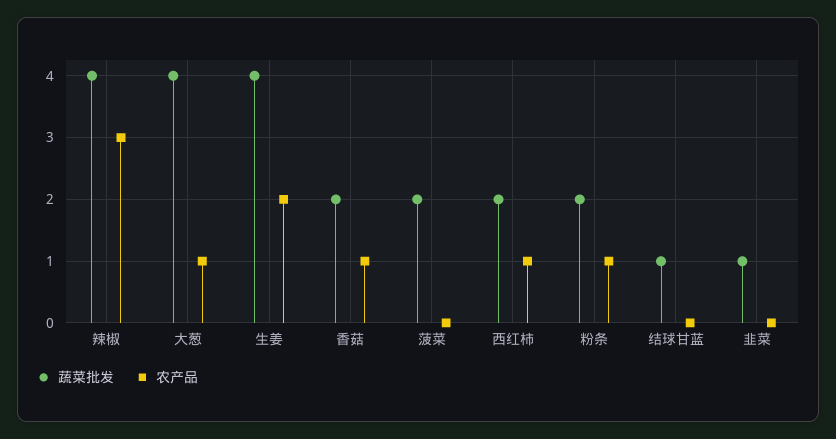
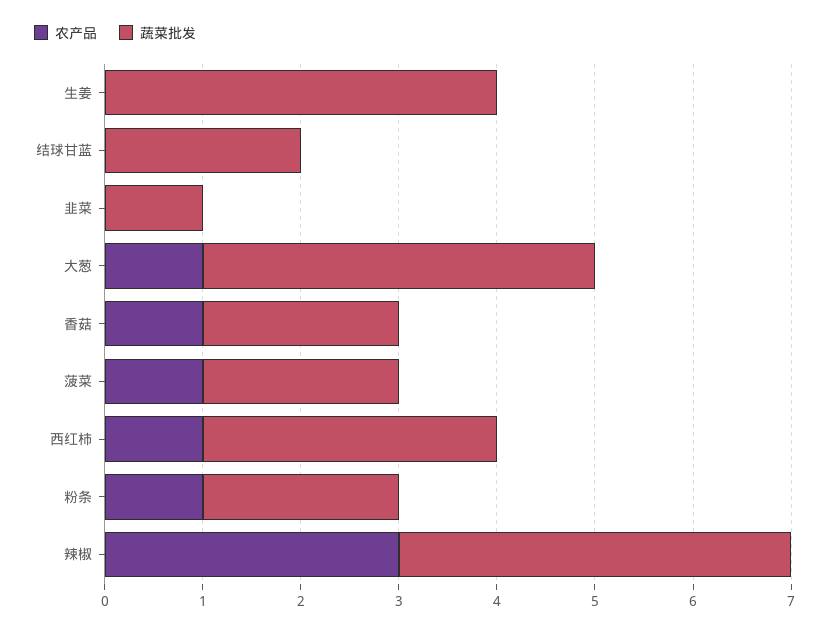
农产品, 生姜: 2 -> 0
农产品, 菠菜: 0 -> 1
蔬菜批发, 西红柿: 2 -> 3
蔬菜批发, 结球甘蓝: 1 -> 2

